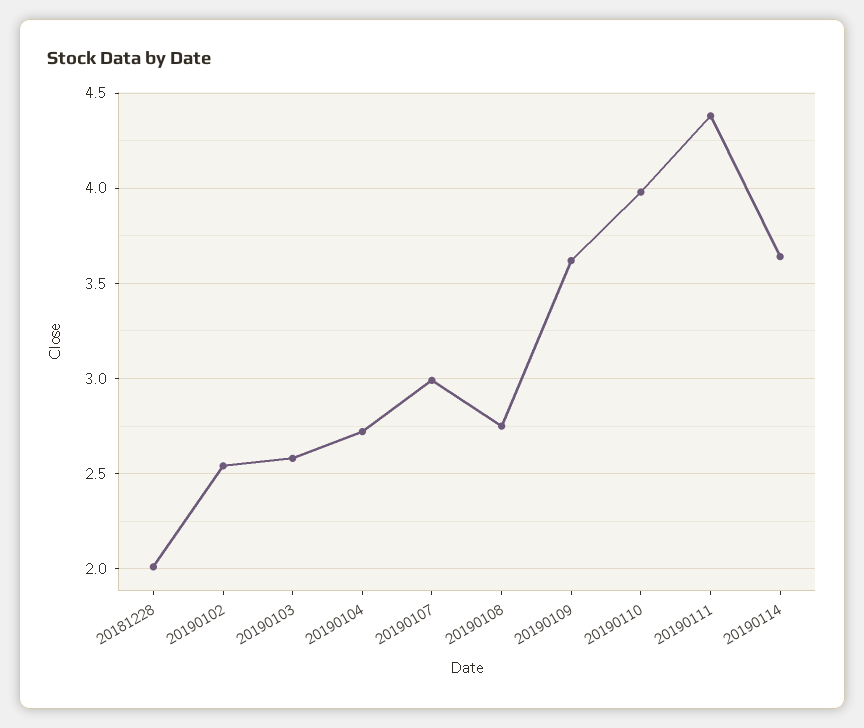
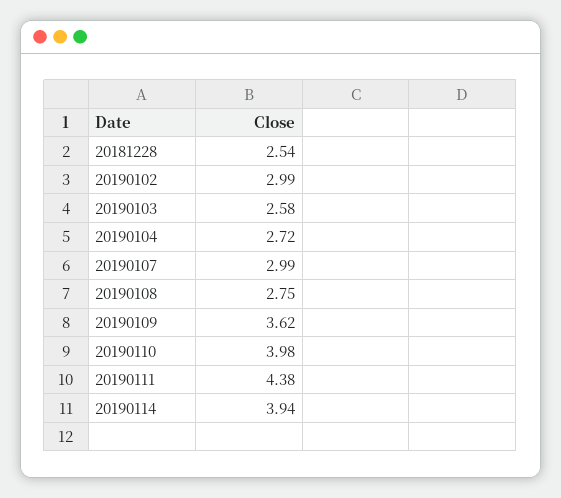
20181228: 2 -> 2.54
20190102: 2.55 -> 2.99
20190114: 3.65 -> 3.94

